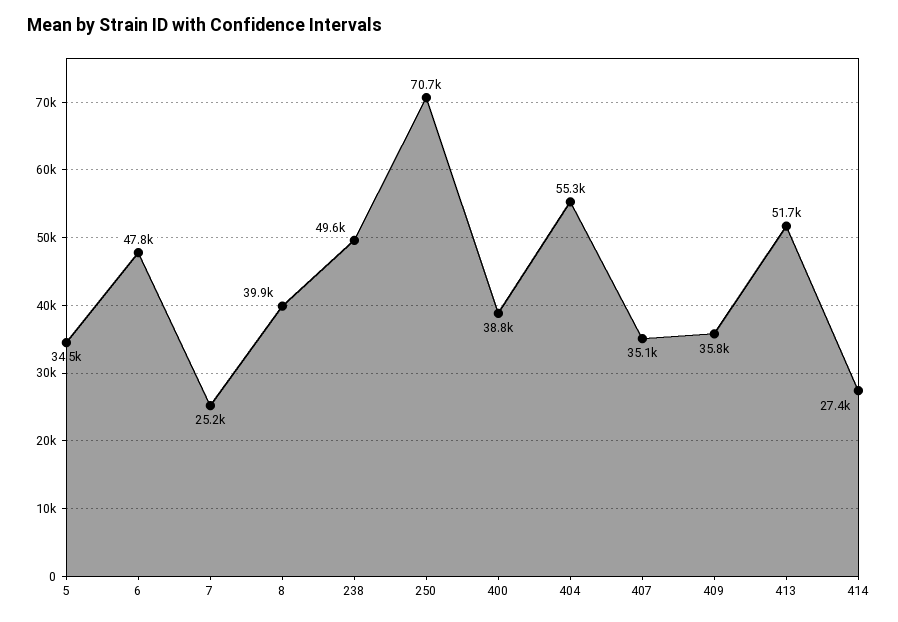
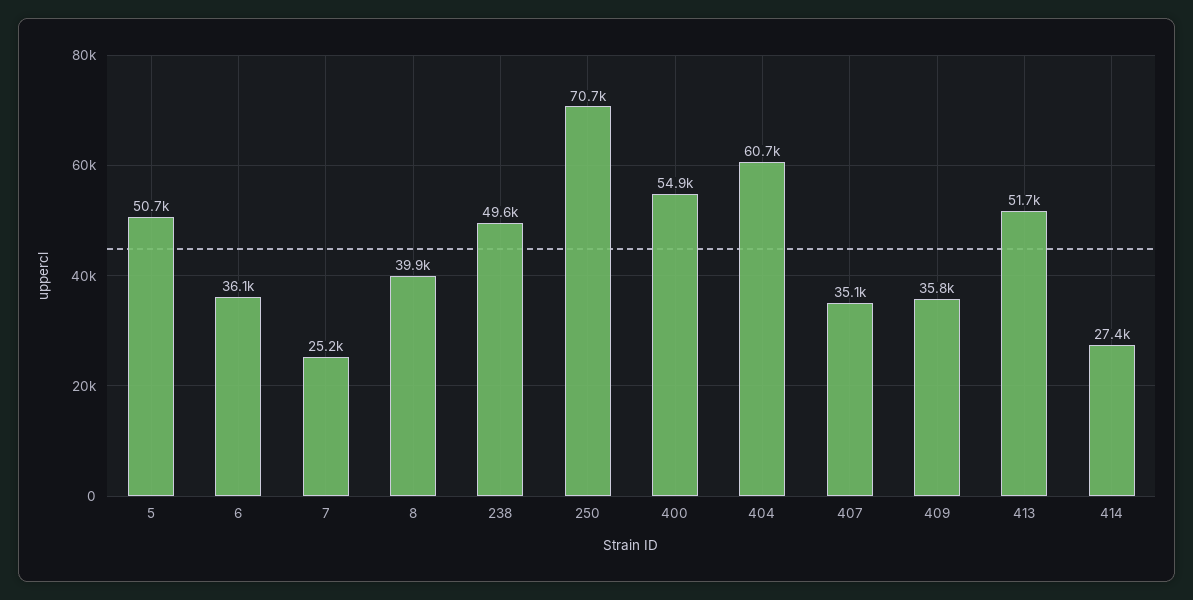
5: 34500 -> 50700
6: 47800 -> 36100
400: 38800 -> 54900
404: 55300 -> 60700

